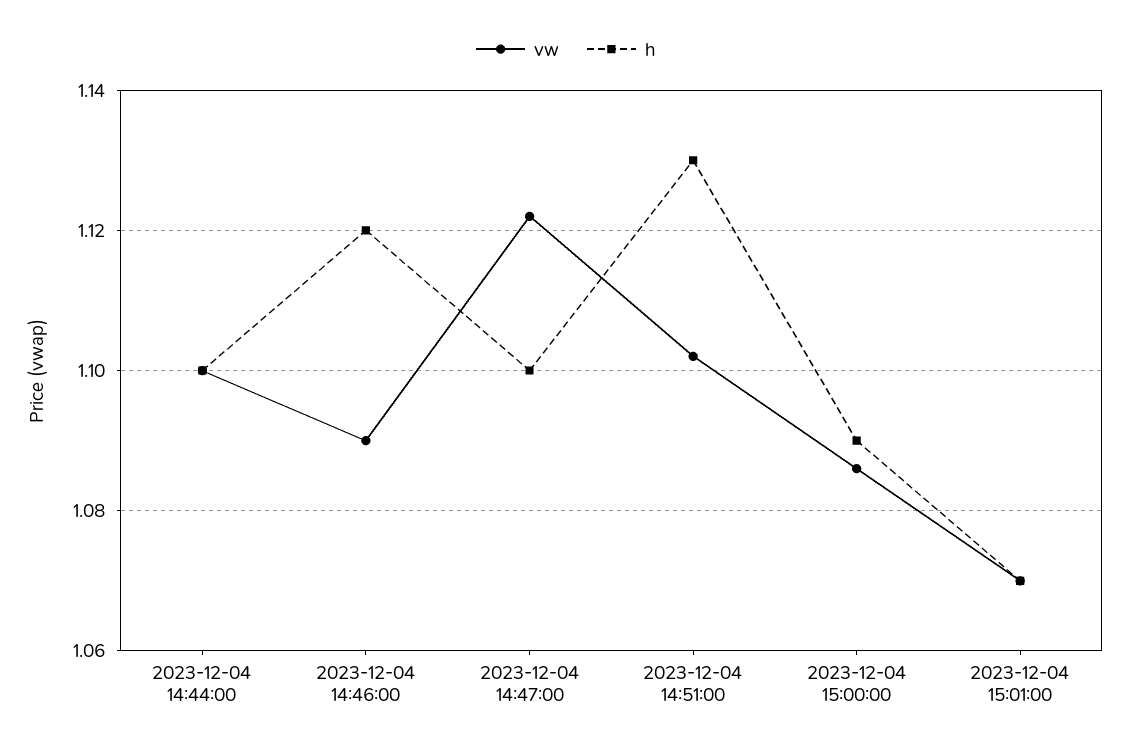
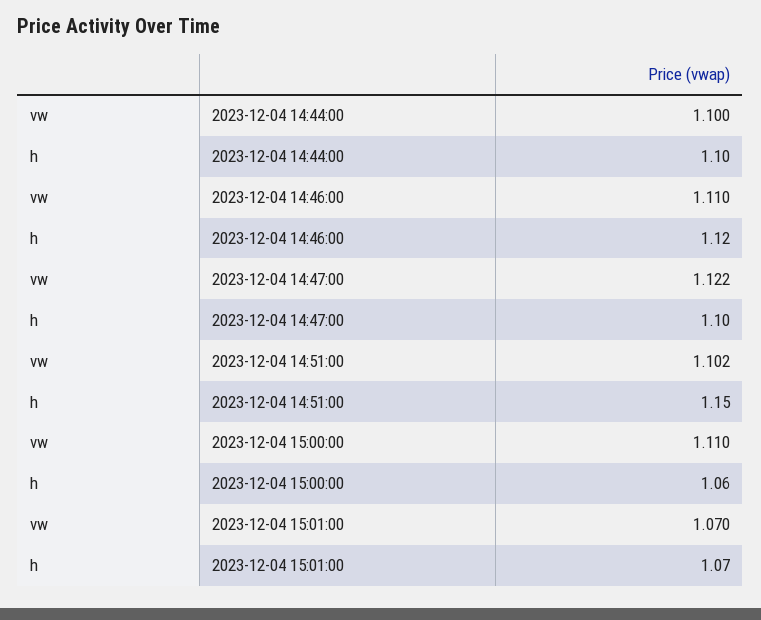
vw, 2023-12-04 14:46:00: 1.09 -> 1.11
h, 2023-12-04 14:51:00: 1.13 -> 1.15
vw, 2023-12-04 15:00:00: 1.085 -> 1.11
h, 2023-12-04 15:00:00: 1.09 -> 1.06

